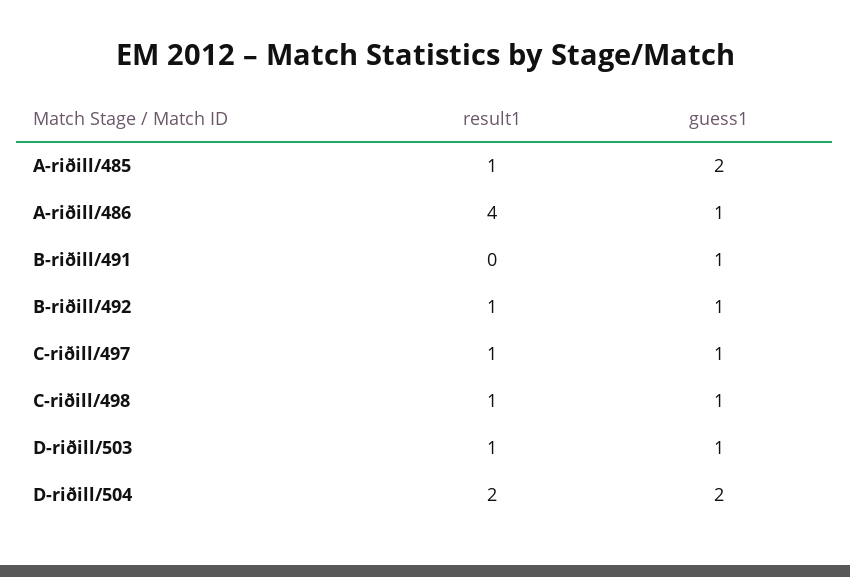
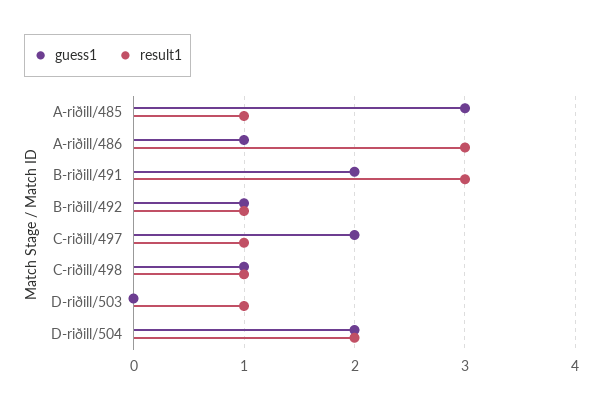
guess1, A-riðill/485: 2 -> 3
result1, A-riðill/486: 4 -> 3
result1, B-riðill/491: 0 -> 3
guess1, B-riðill/491: 1 -> 2
guess1, C-riðill/497: 1 -> 2
guess1, D-riðill/503: 1 -> 0

